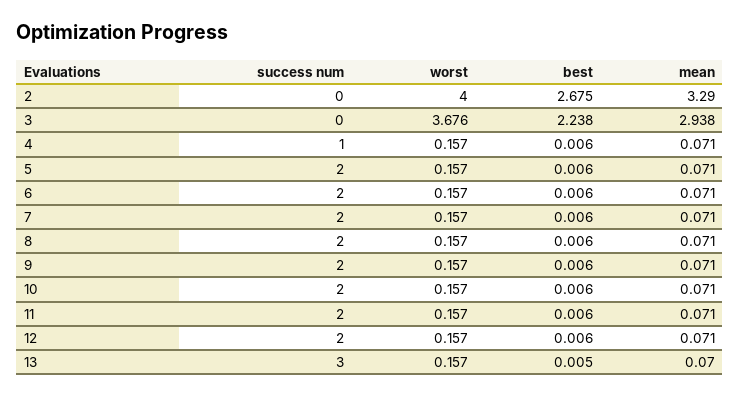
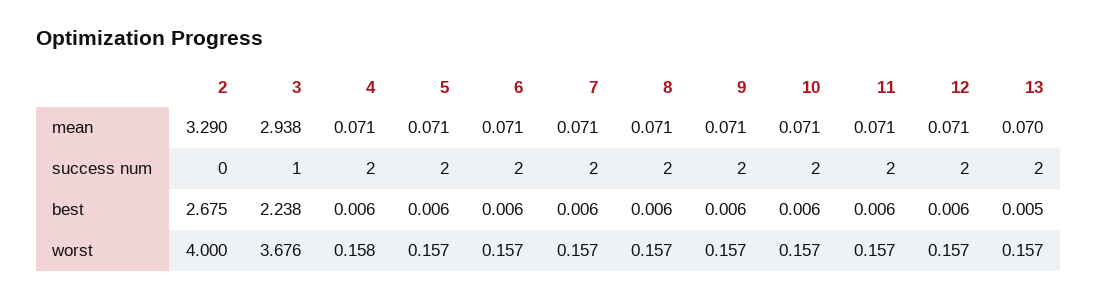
success num, 3: 0 -> 1
success num, 4: 1 -> 2
worst, 4: 0.157 -> 0.158
success num, 13: 3 -> 2

